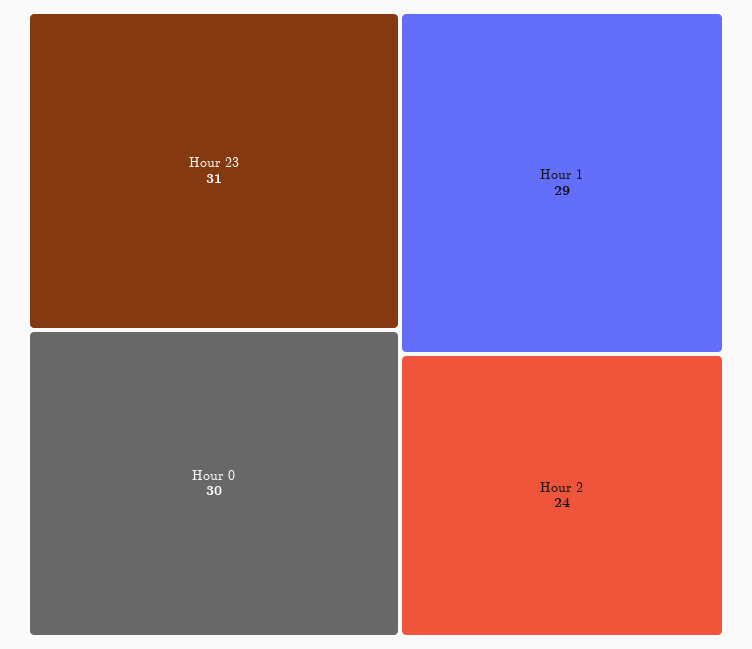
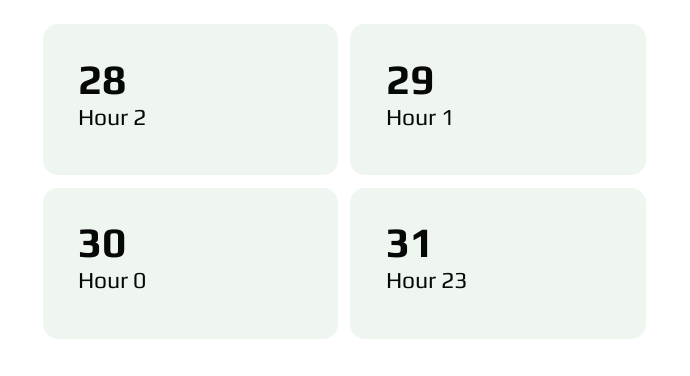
Hour 2: 24 -> 28

